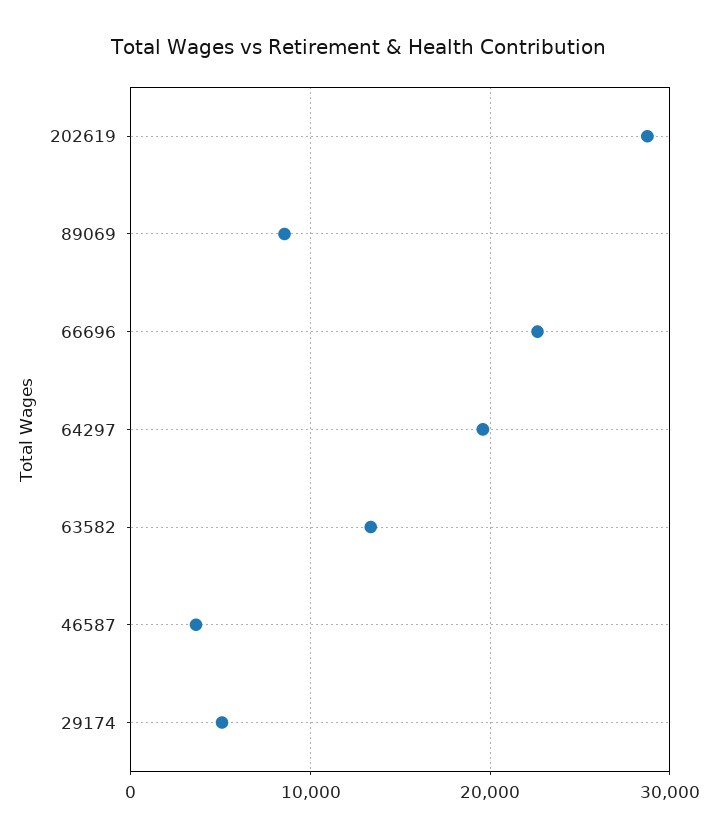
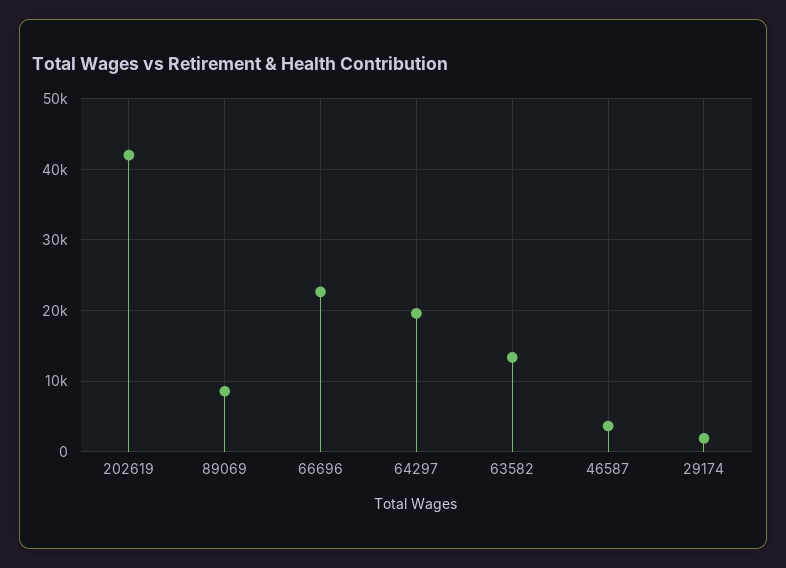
202619: 29000 -> 42000
29174: 5000 -> 2000

